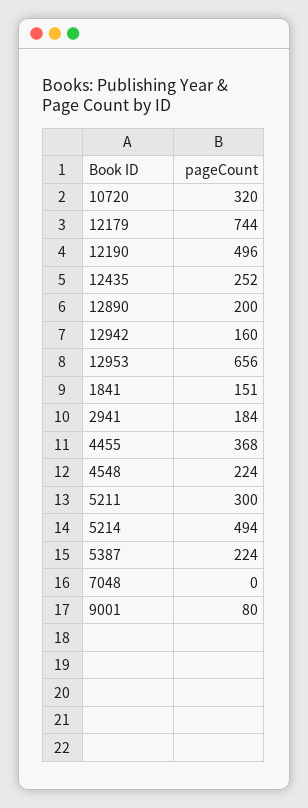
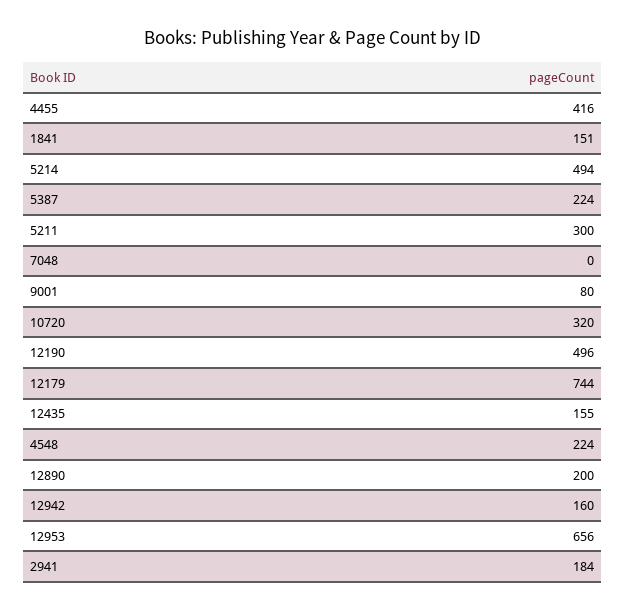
12435: 252 -> 155
4455: 368 -> 416

